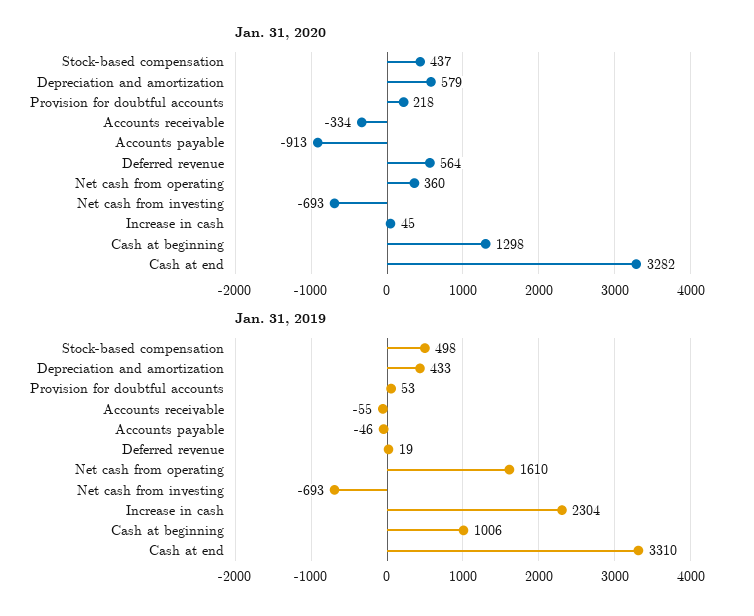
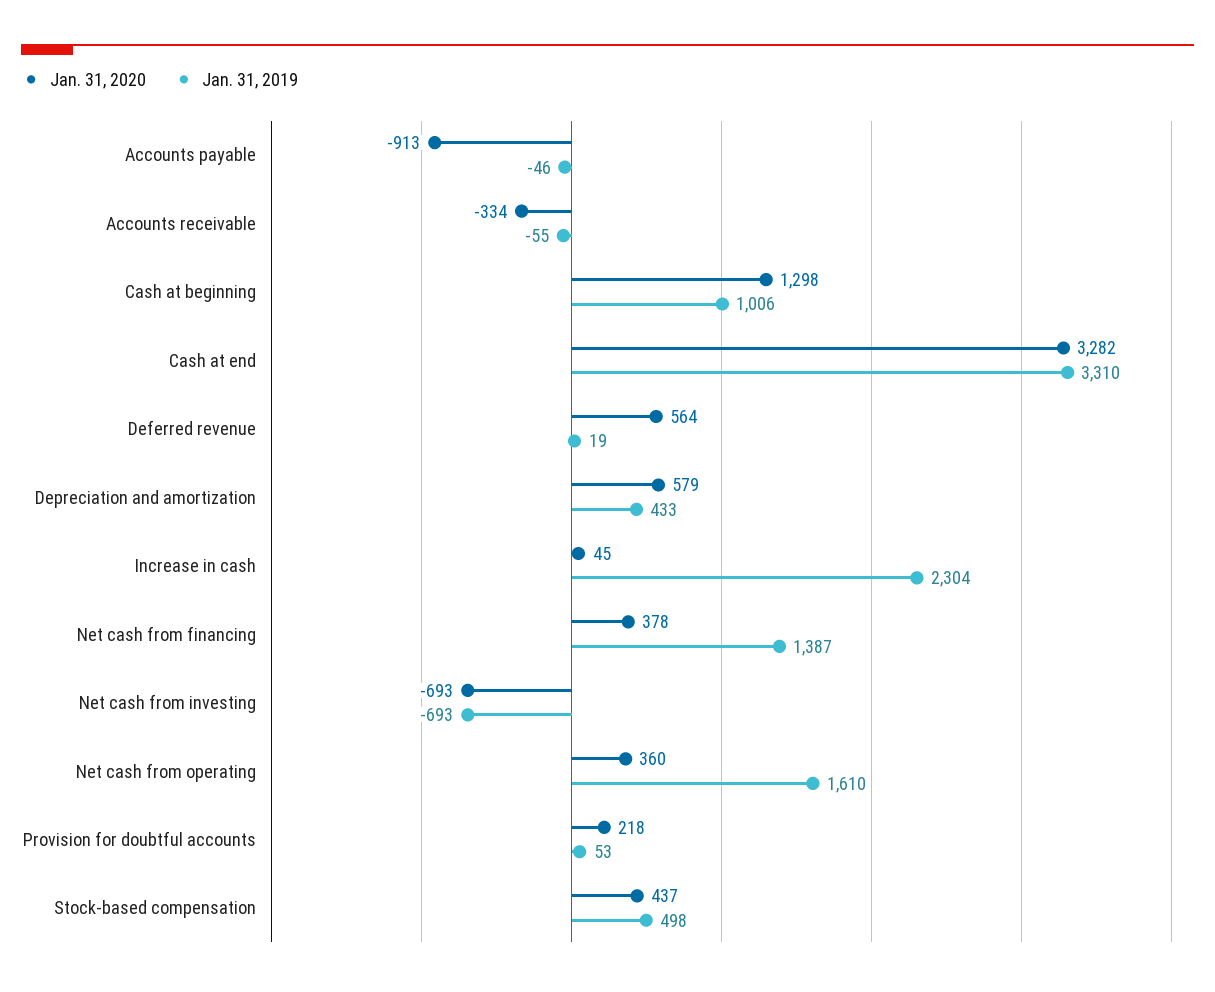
Jan. 31, 2020, Net cash from financing: none -> 378
Jan. 31, 2019, Net cash from financing: none -> 1387

